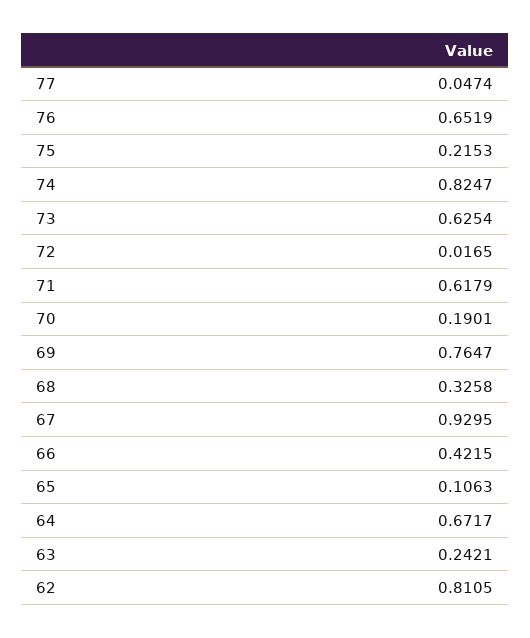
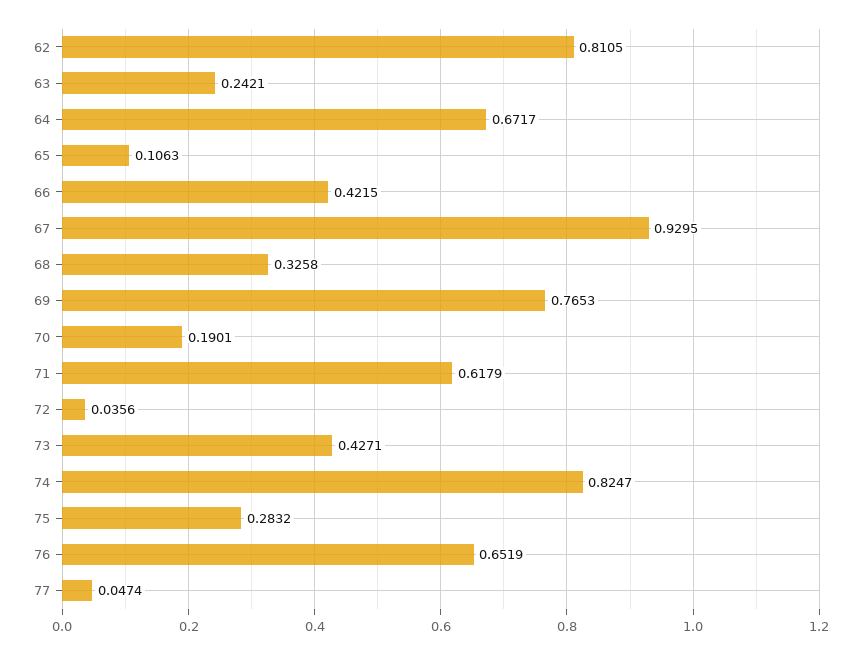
75: 0.2153 -> 0.2832
73: 0.6254 -> 0.4271
72: 0.0165 -> 0.0356
69: 0.7647 -> 0.7653

